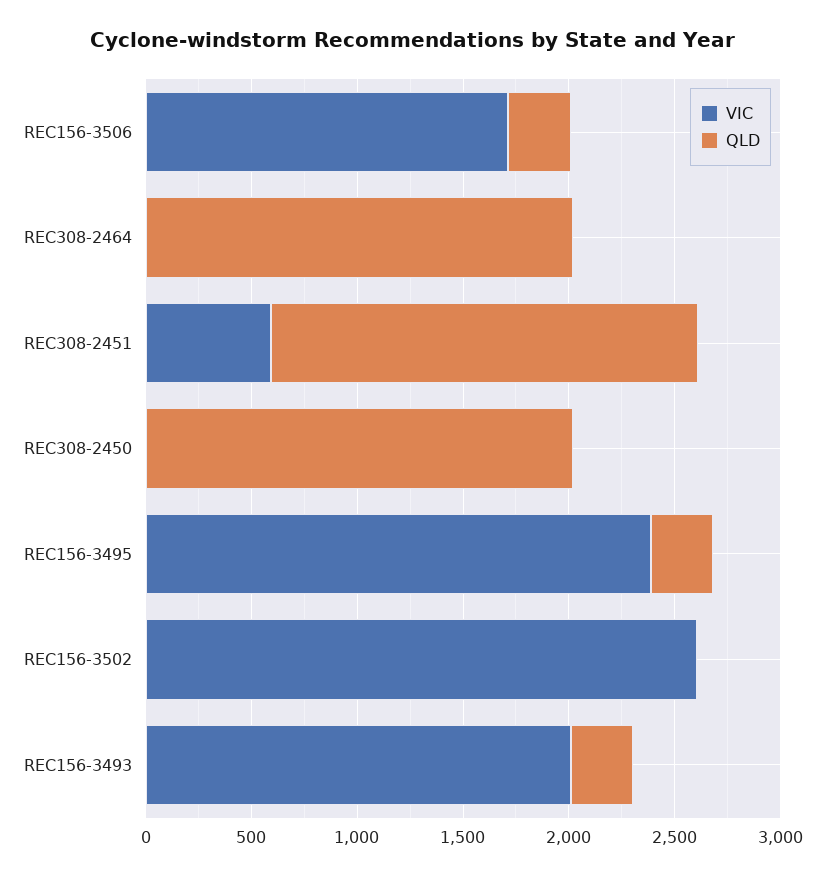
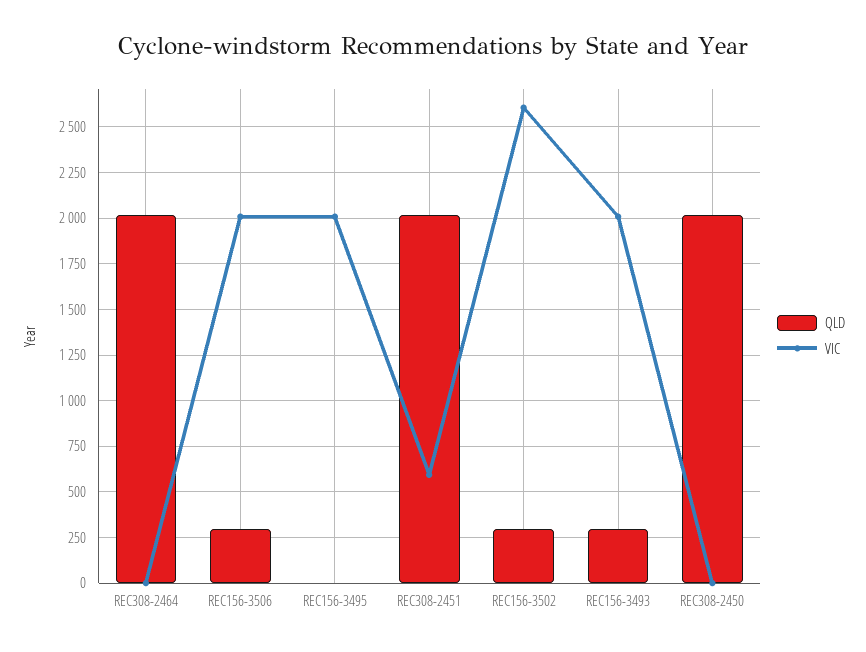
VIC, REC156-3506: 1700 -> 2000
VIC, REC156-3495: 2400 -> 2000
QLD, REC156-3495: 300 -> 0
QLD, REC156-3502: 0 -> 300

